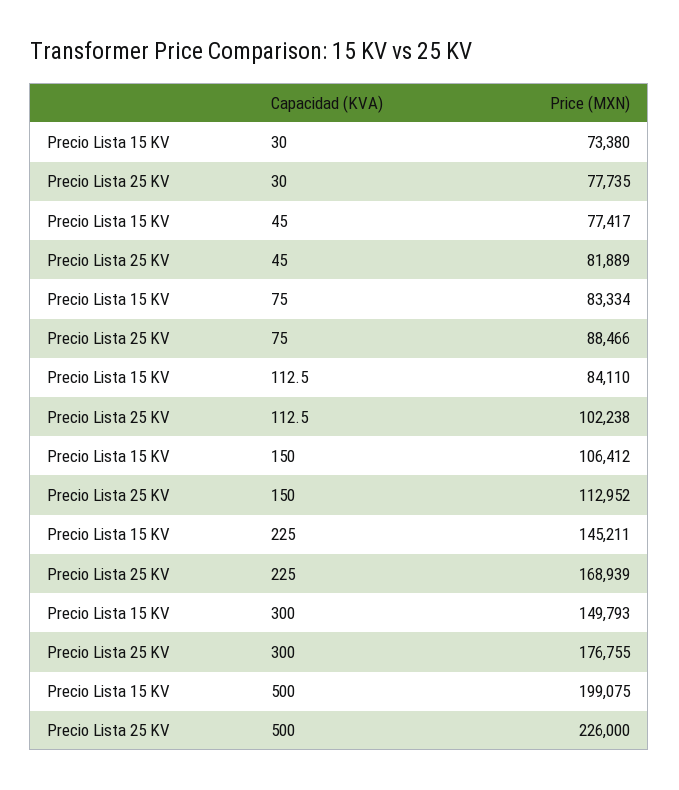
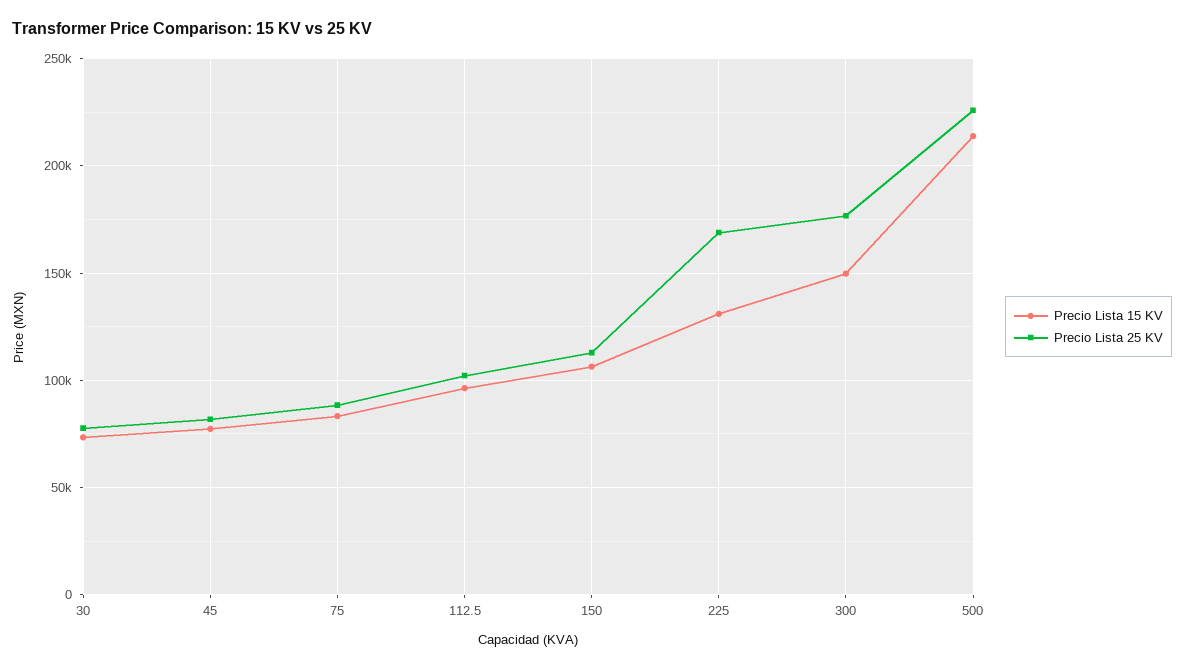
Precio Lista 15 KV, 112.5: 84110 -> 95000
Precio Lista 15 KV, 225: 145211 -> 130000
Precio Lista 15 KV, 500: 199075 -> 215000

